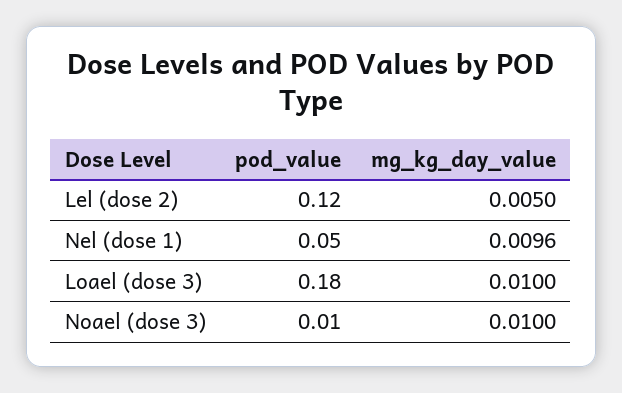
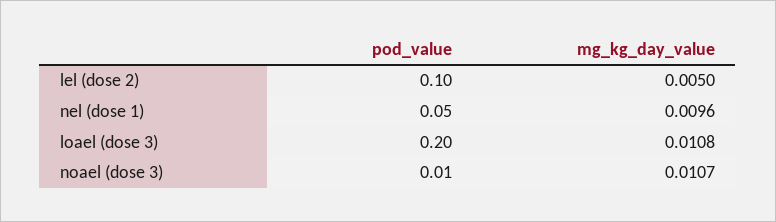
pod_value, Lel (dose 2): 0.12 -> 0.1
pod_value, Loael (dose 3): 0.18 -> 0.2
mg_kg_day_value, Loael (dose 3): 0.01 -> 0.0108
mg_kg_day_value, Noael (dose 3): 0.01 -> 0.0107

